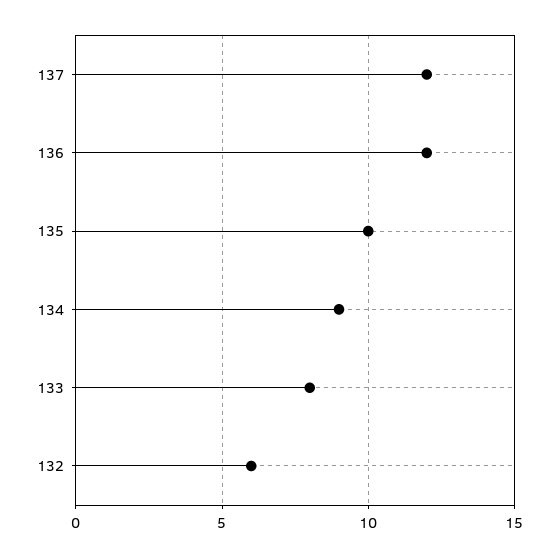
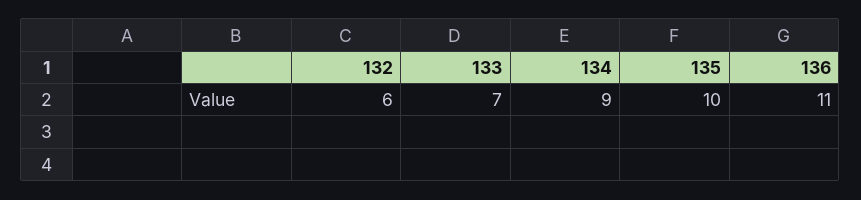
137: 12 -> none
136: 12 -> 11
133: 8 -> 7

